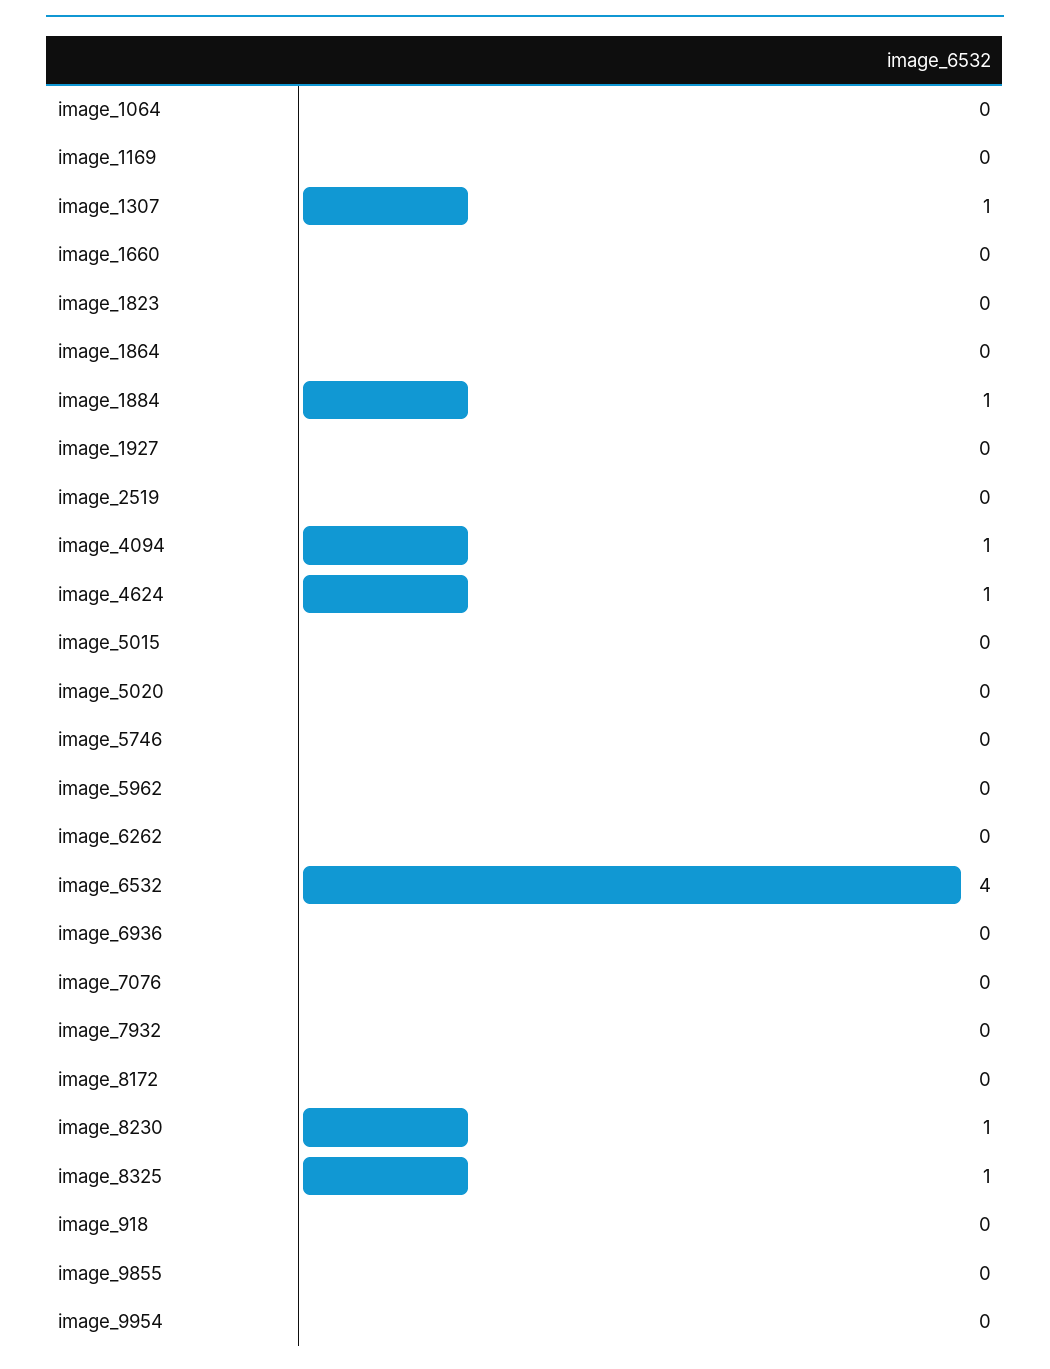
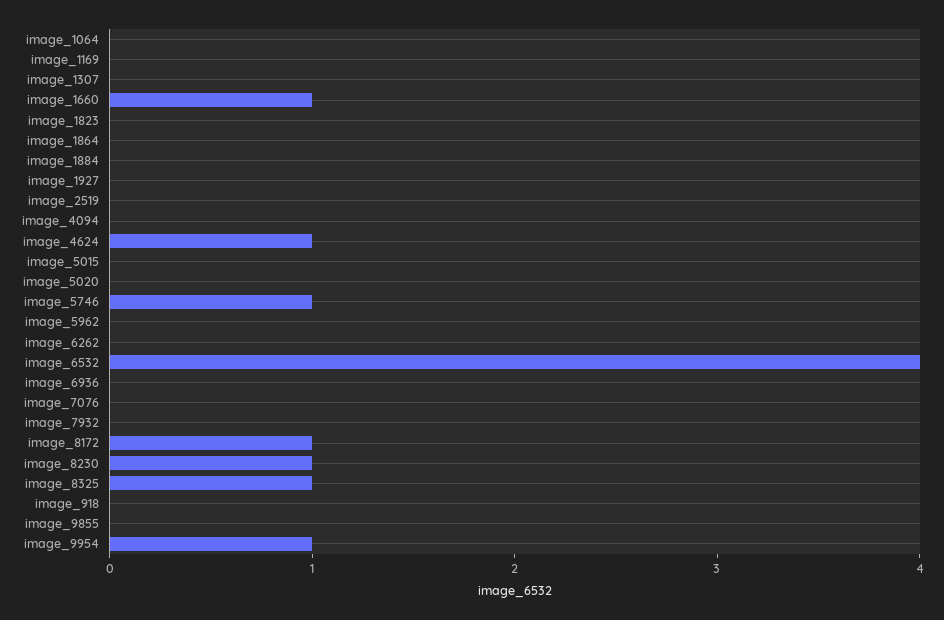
image_1307: 1 -> 0
image_1660: 0 -> 1
image_1884: 1 -> 0
image_4094: 1 -> 0
image_5746: 0 -> 1
image_8172: 0 -> 1
image_9954: 0 -> 1

